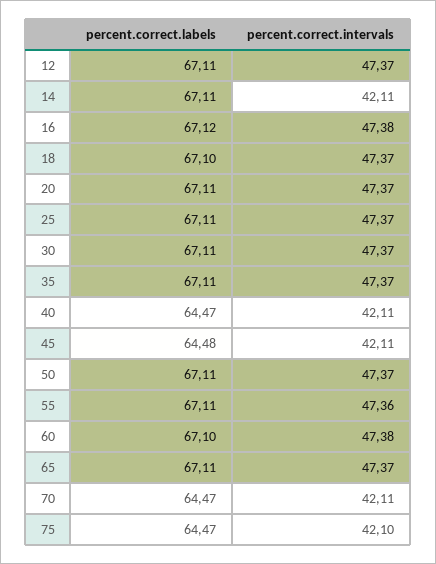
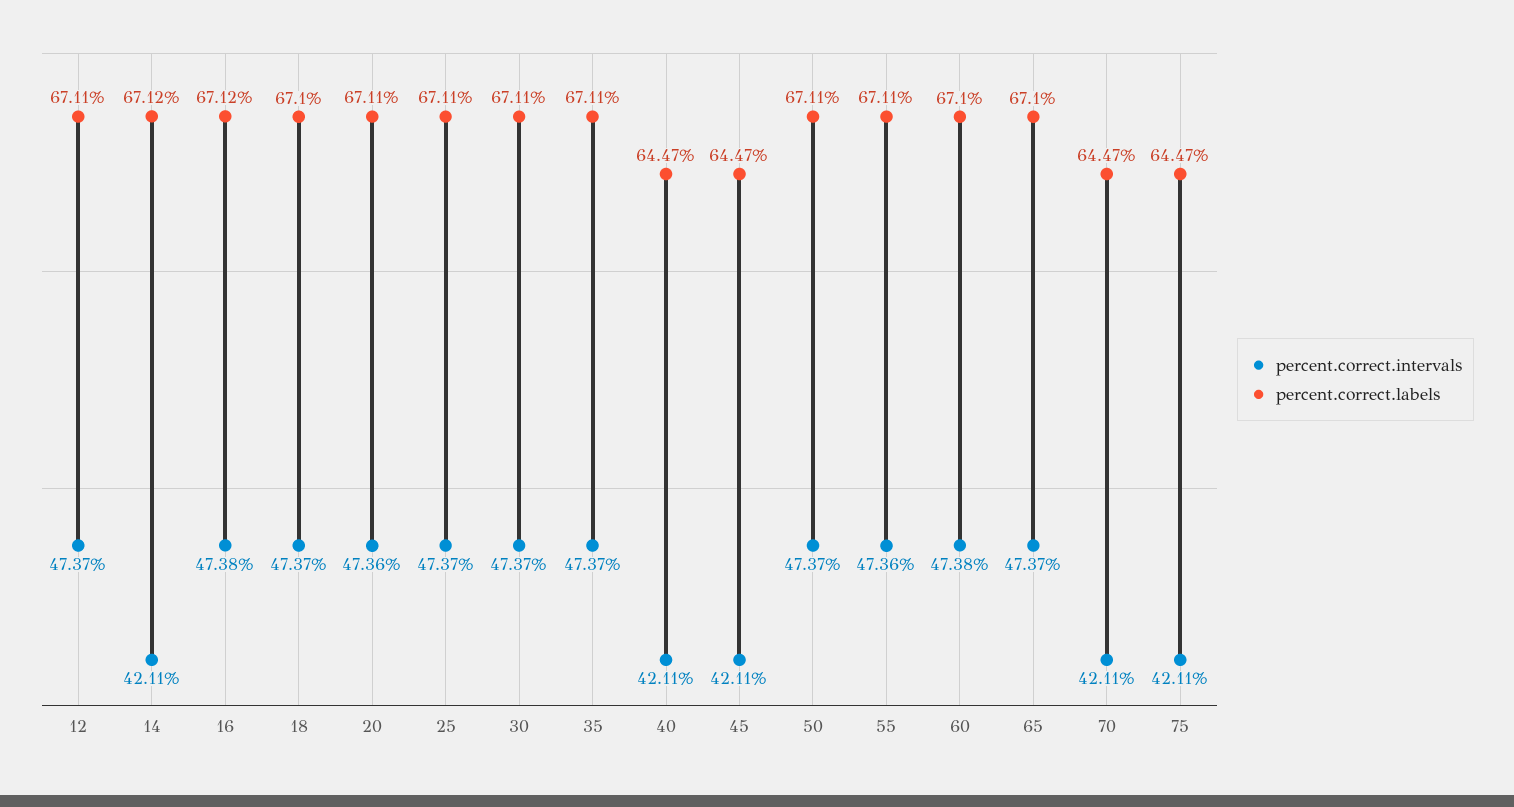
percent.correct.labels, 14: 67.11 -> 67.12
percent.correct.intervals, 20: 47.37 -> 47.36
percent.correct.labels, 45: 64.48 -> 64.47
percent.correct.labels, 65: 67.11 -> 67.1
percent.correct.intervals, 75: 42.1 -> 42.11

